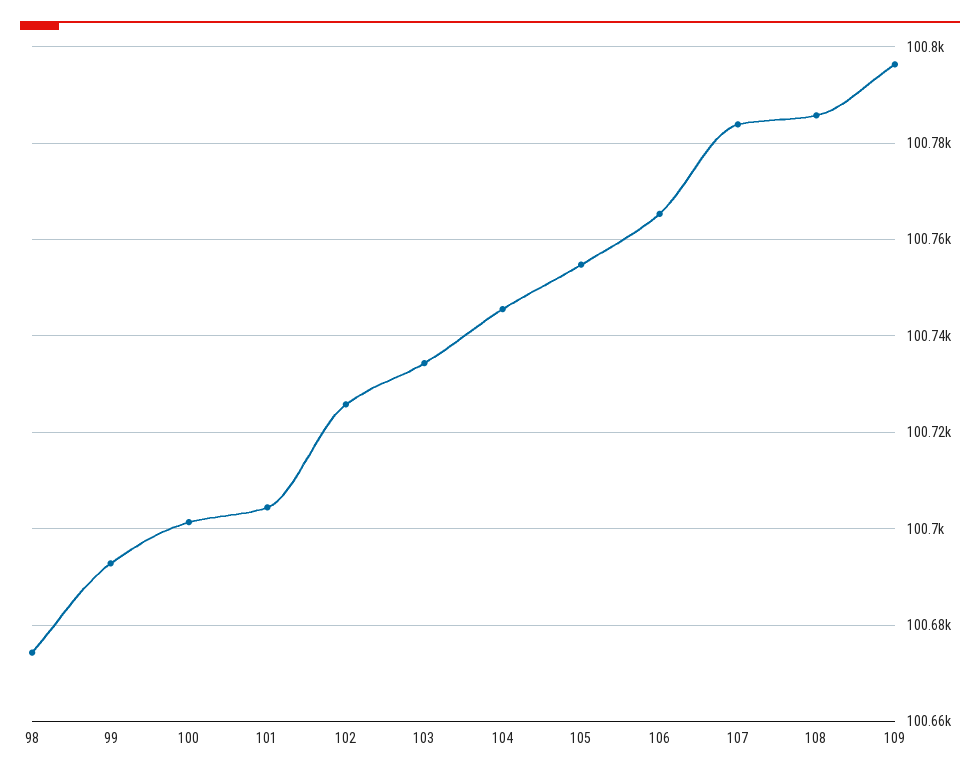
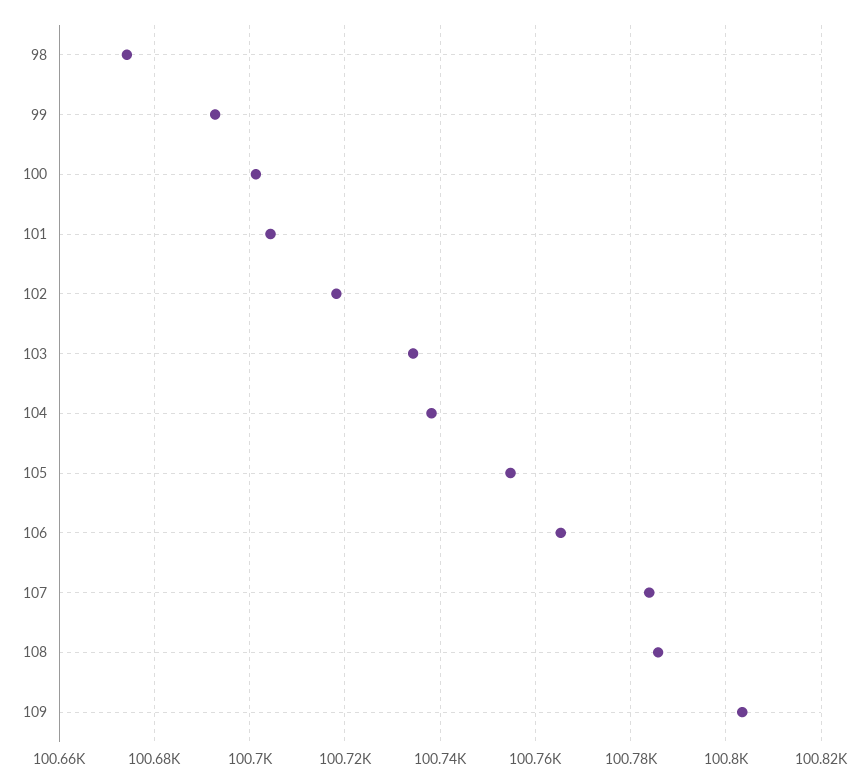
102: 100726 -> 100718
104: 100746 -> 100738
109: 100796 -> 100804

